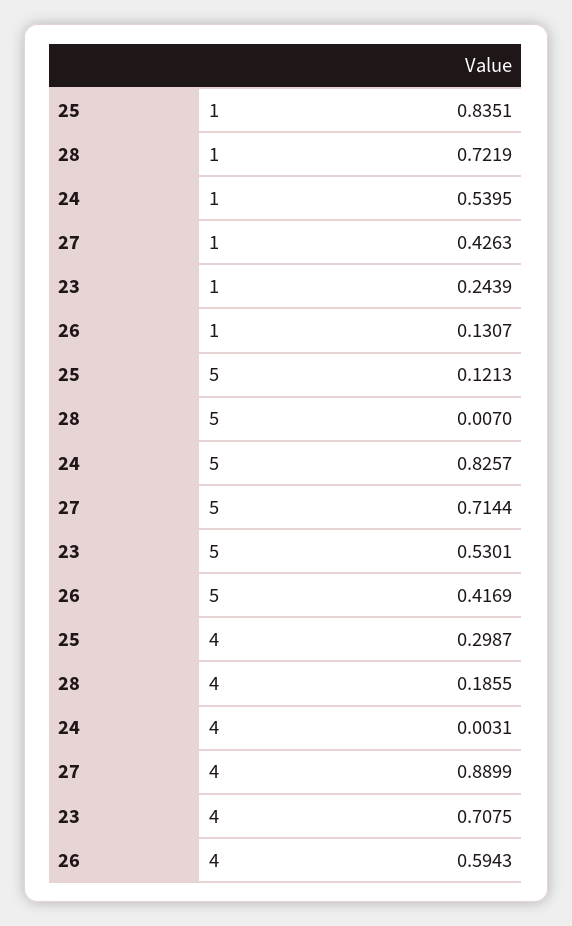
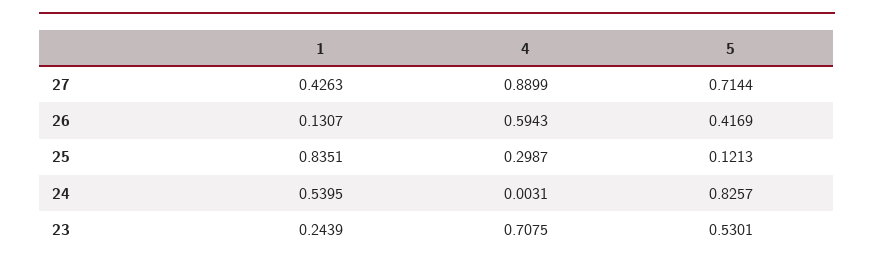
28, 1: 0.7219 -> none
28, 5: 0.007 -> none
28, 4: 0.1855 -> none

